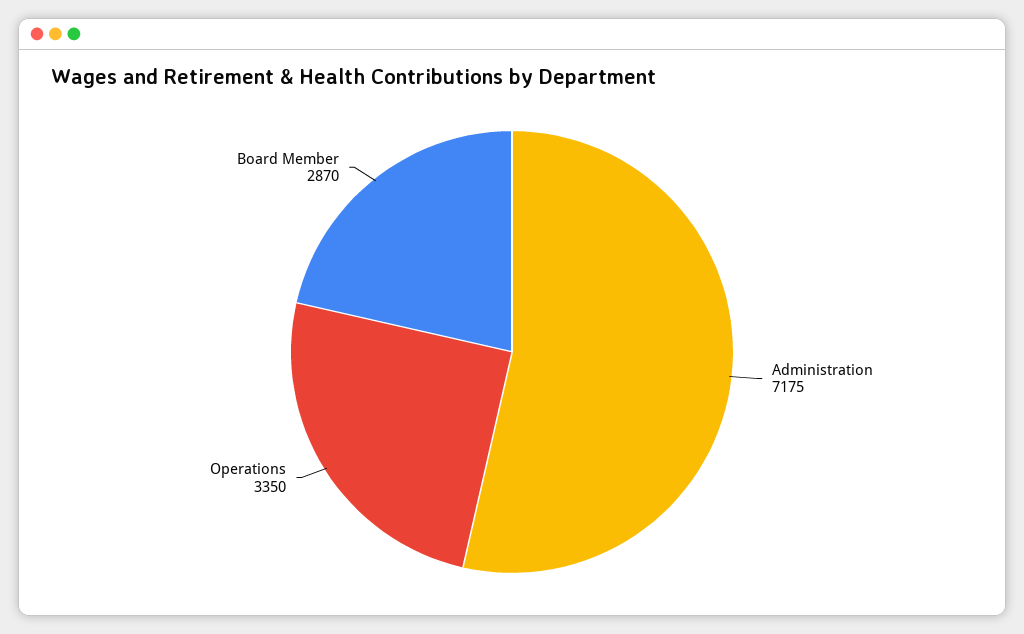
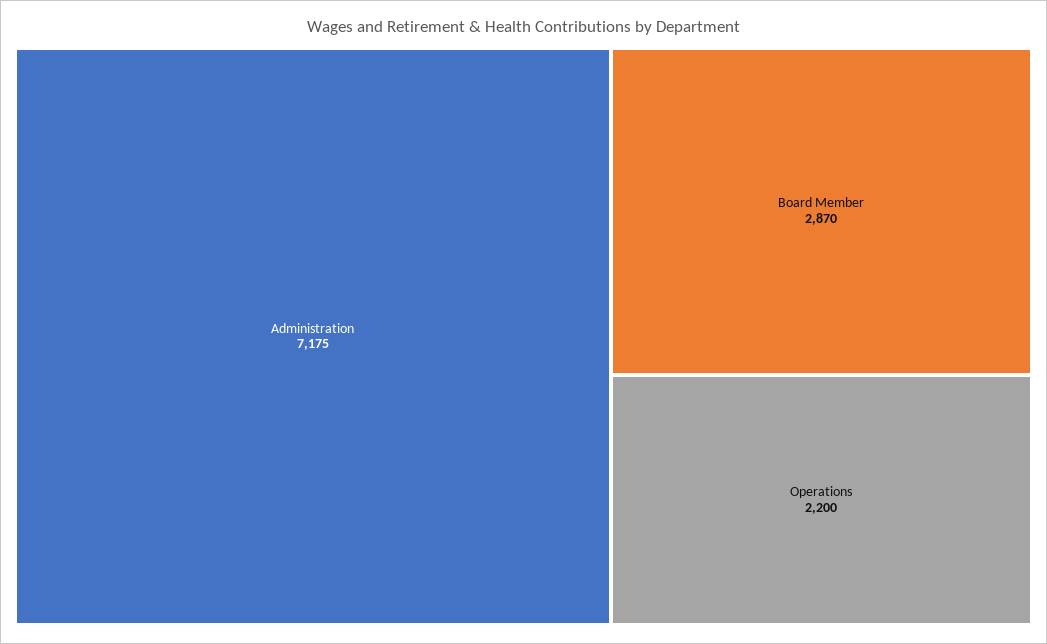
Operations: 3350 -> 2200

